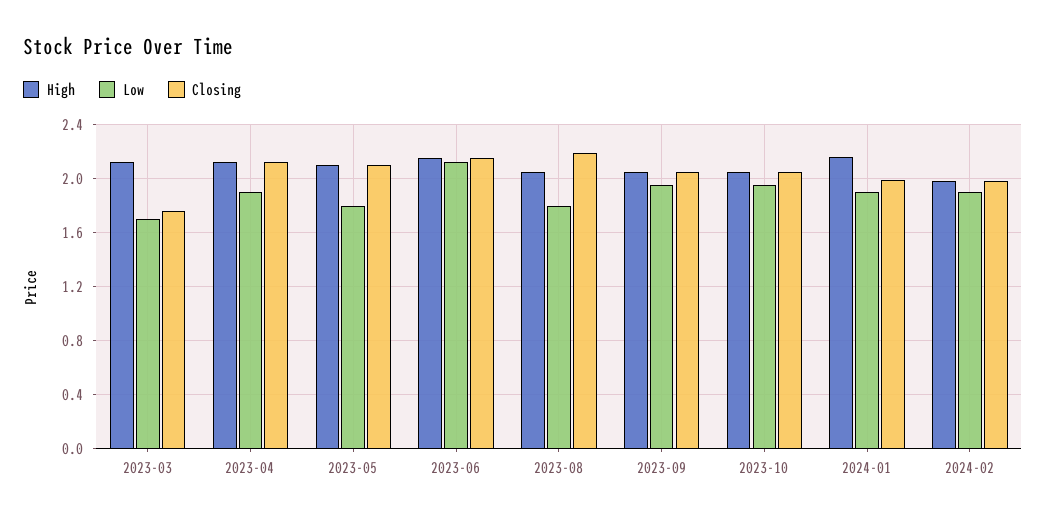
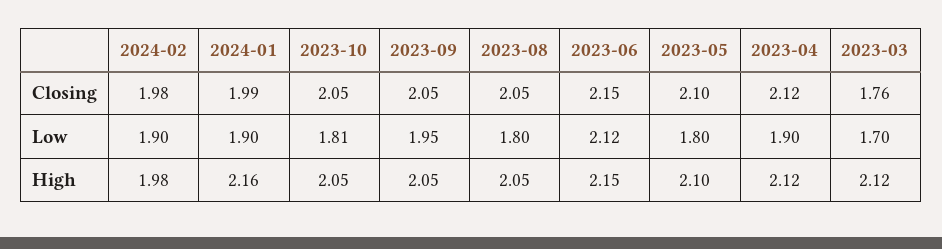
Closing, 2023-08: 2.2 -> 2.05
Low, 2023-10: 1.95 -> 1.81

